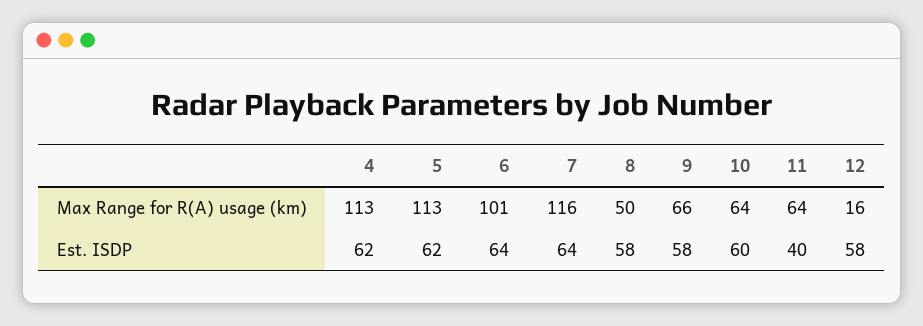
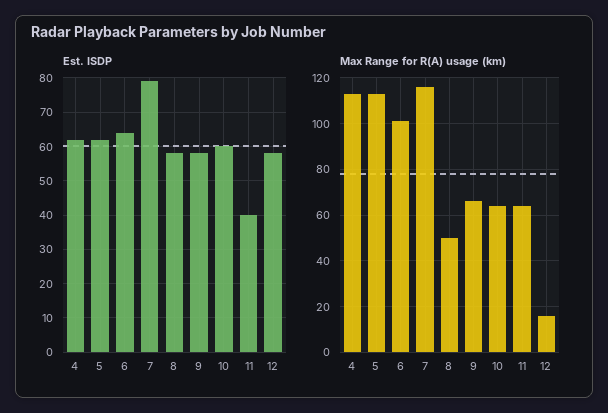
Est. ISDP, 7: 64 -> 80

